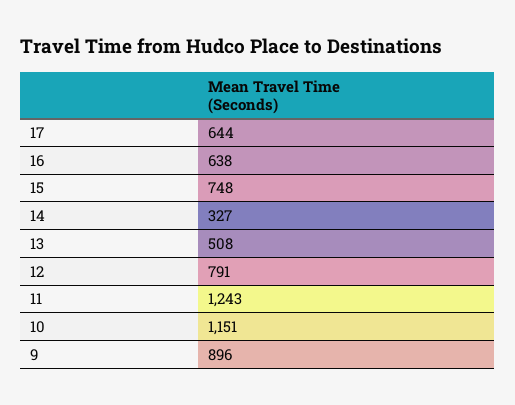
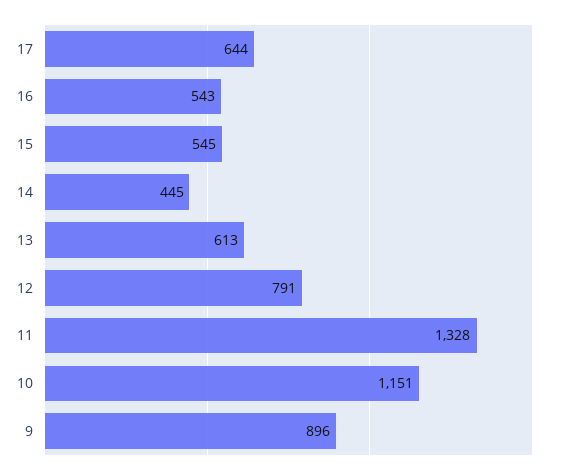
16: 638 -> 543
15: 748 -> 545
14: 327 -> 445
13: 508 -> 613
11: 1243 -> 1328

